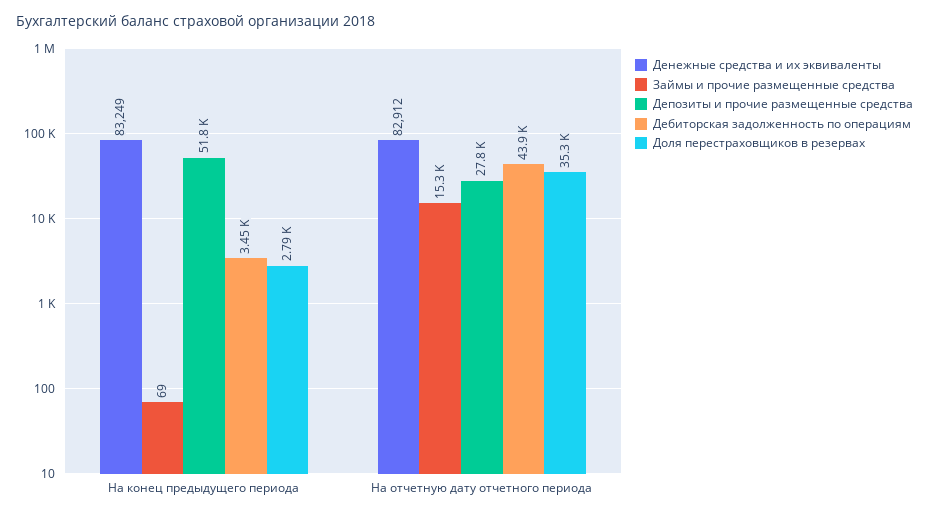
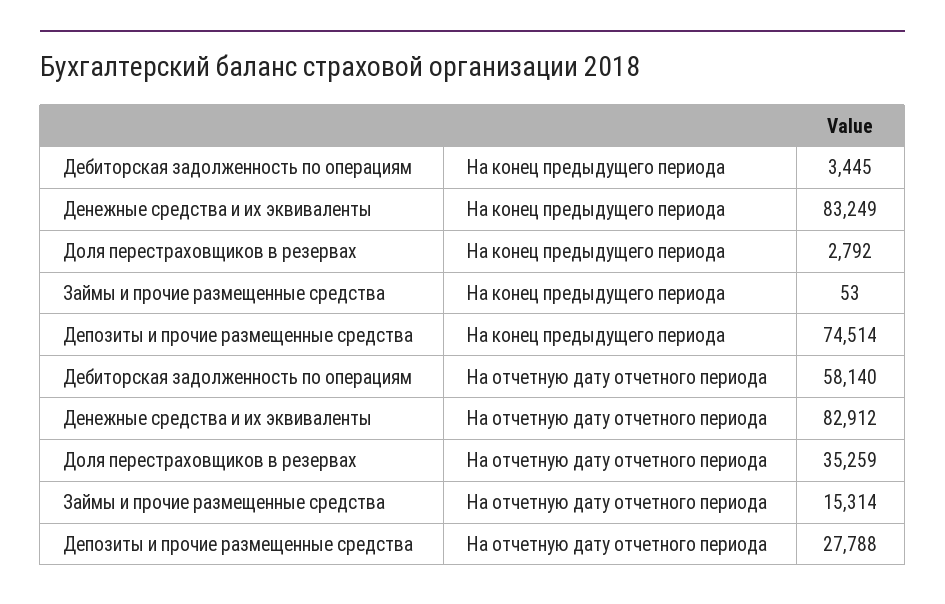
Займы и прочие размещенные средства, На конец предыдущего периода: 69 -> 53
Депозиты и прочие размещенные средства, На конец предыдущего периода: 51800 -> 74514
Дебиторская задолженность по операциям, На отчетную дату отчетного периода: 43900 -> 58140

